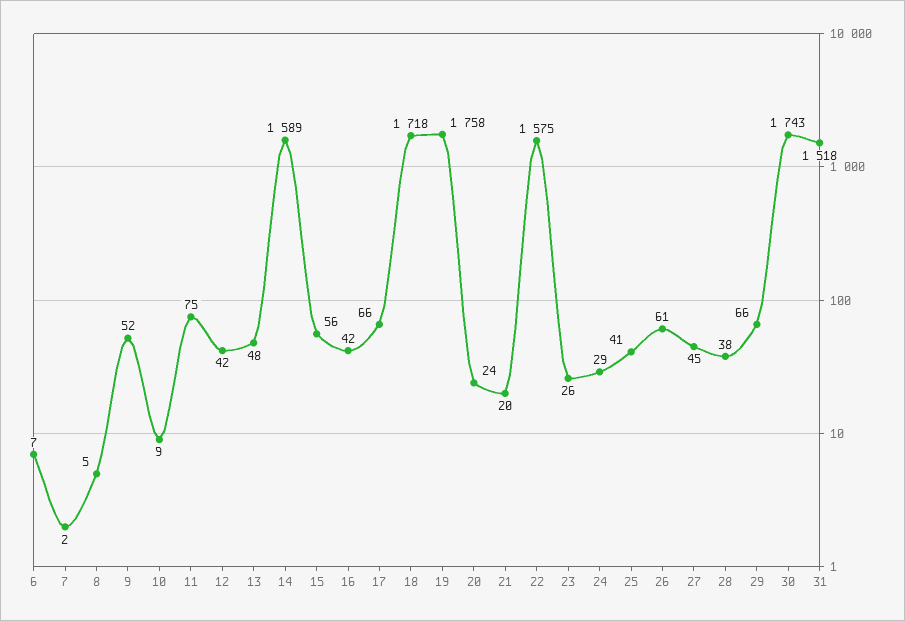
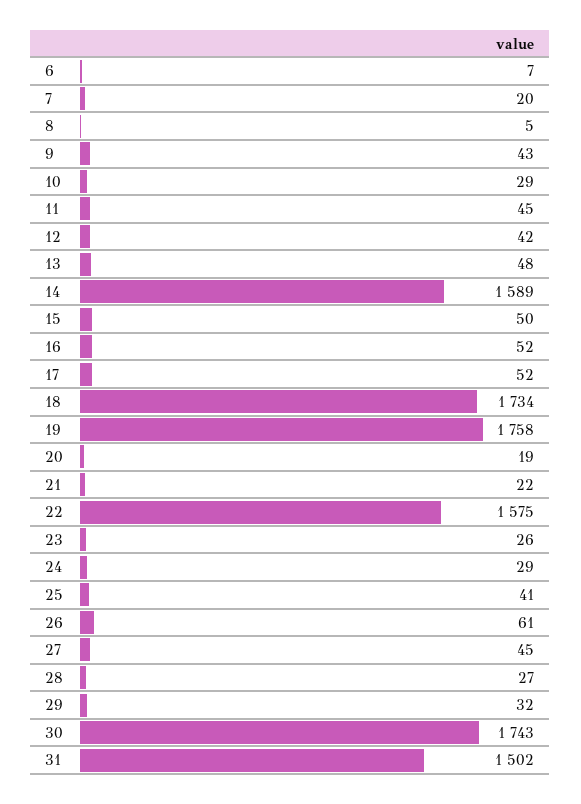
7: 2 -> 20
9: 52 -> 43
10: 9 -> 29
11: 75 -> 45
15: 56 -> 50
16: 42 -> 52
17: 66 -> 52
18: 1718 -> 1734
20: 24 -> 19
21: 20 -> 22
28: 38 -> 27
29: 66 -> 32
31: 1518 -> 1502

